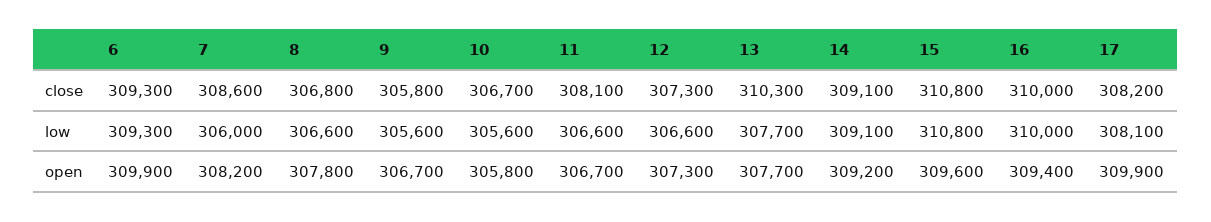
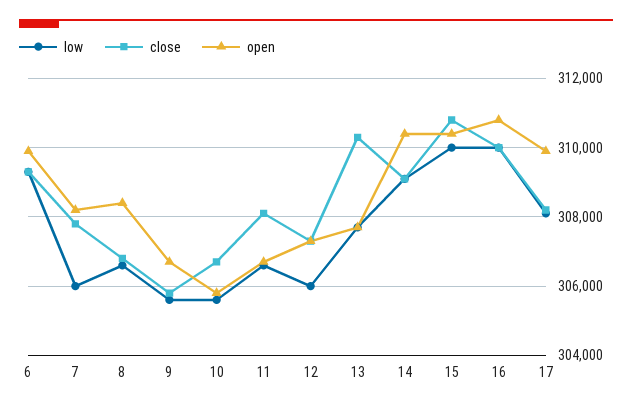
close, 7: 308600 -> 307800
low, 12: 306600 -> 306000
low, 15: 310800 -> 310000
open, 8: 307800 -> 308400
open, 14: 309200 -> 310400
open, 15: 309600 -> 310400
open, 16: 309400 -> 310800

